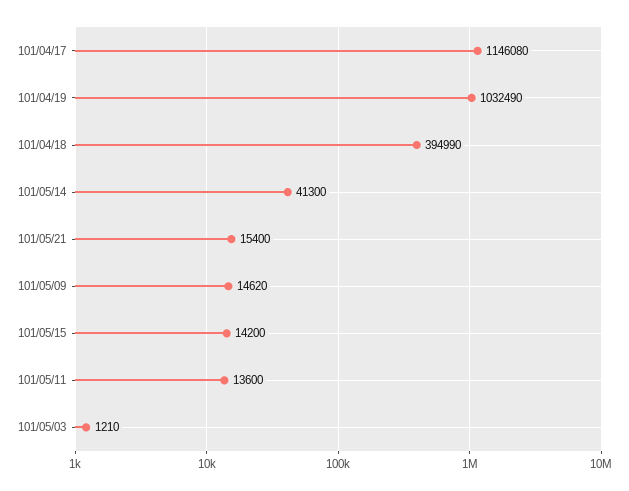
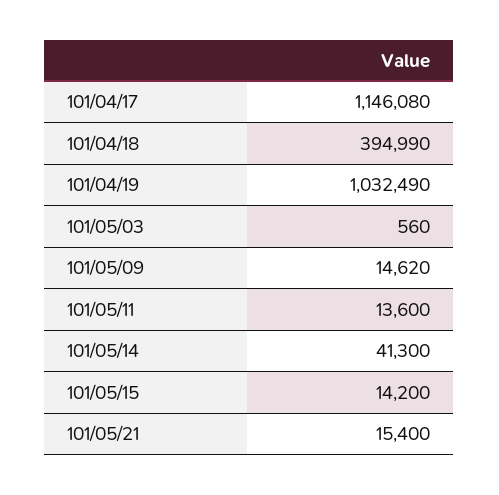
101/05/03: 1210 -> 560

